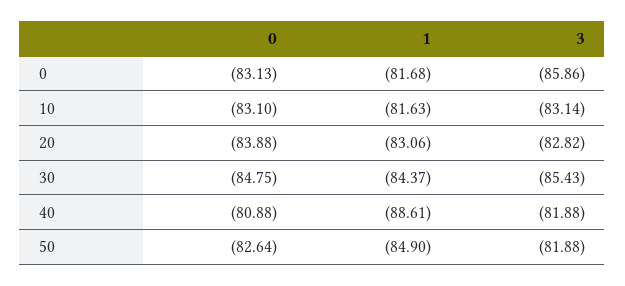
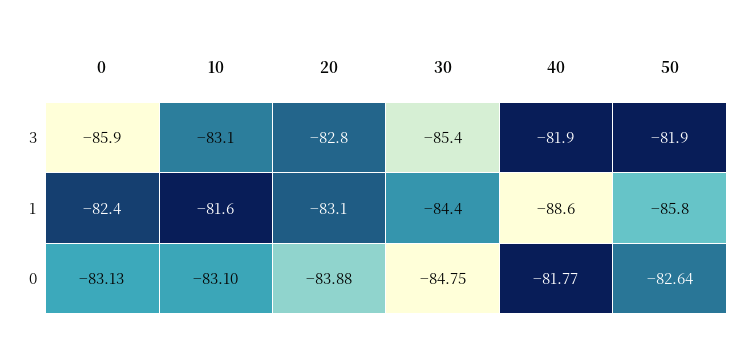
1, 0: -81.68 -> -82.4
0, 40: -80.88 -> -81.77
1, 50: -84.9 -> -85.8

